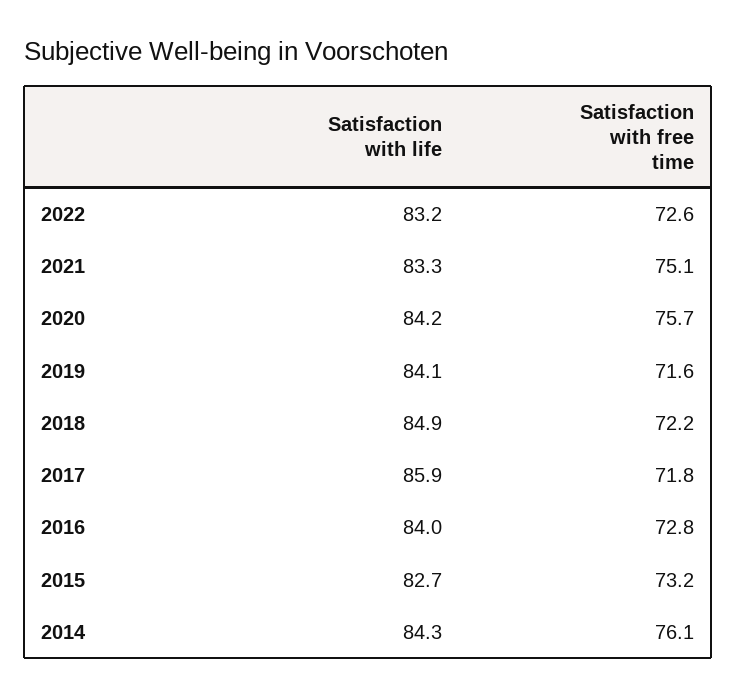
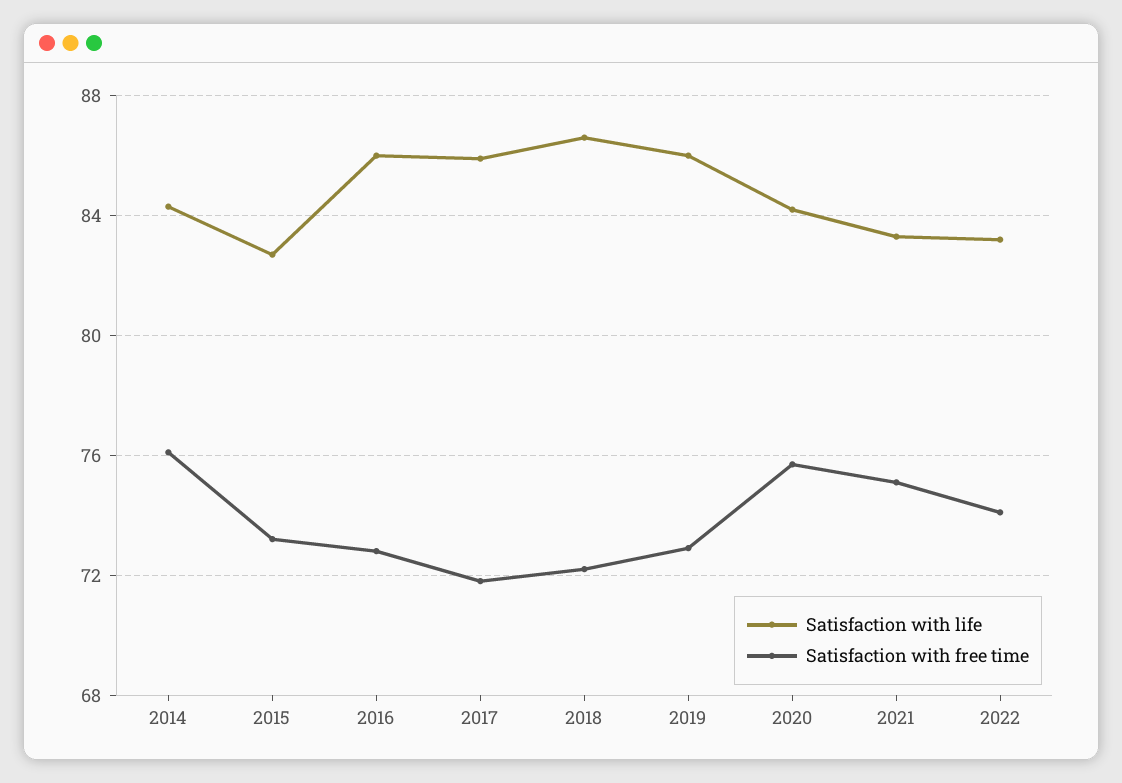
Satisfaction with free time, 2022: 72.6 -> 74
Satisfaction with life, 2019: 84.1 -> 86
Satisfaction with free time, 2019: 71.6 -> 73
Satisfaction with life, 2018: 84.9 -> 86.5
Satisfaction with life, 2016: 84 -> 86

